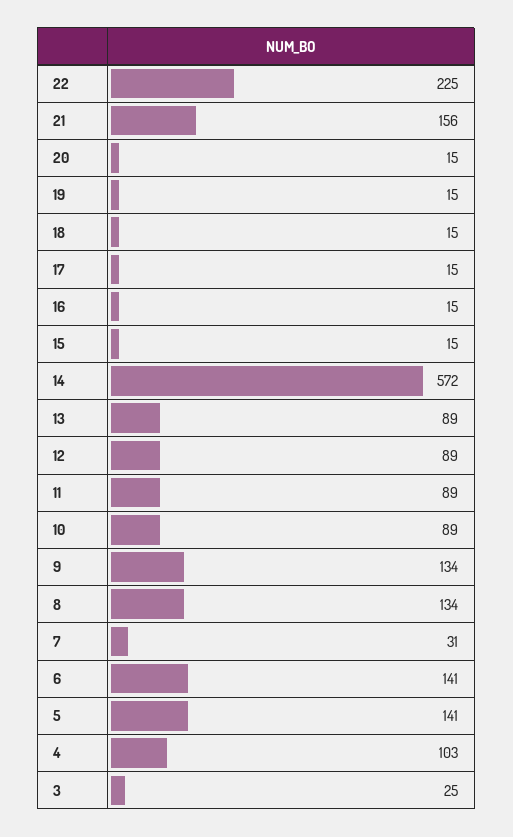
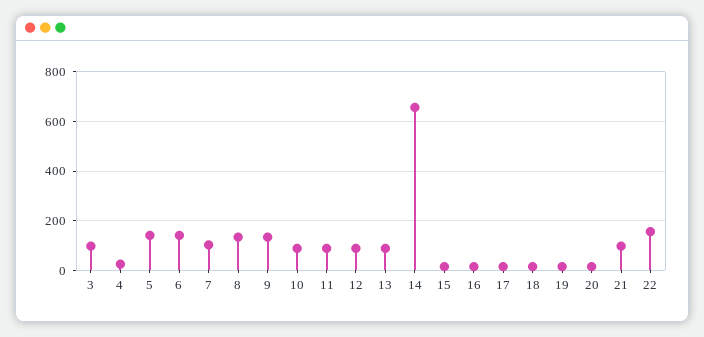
22: 225 -> 150
21: 156 -> 100
14: 572 -> 650
7: 31 -> 100
4: 103 -> 25
3: 25 -> 100

